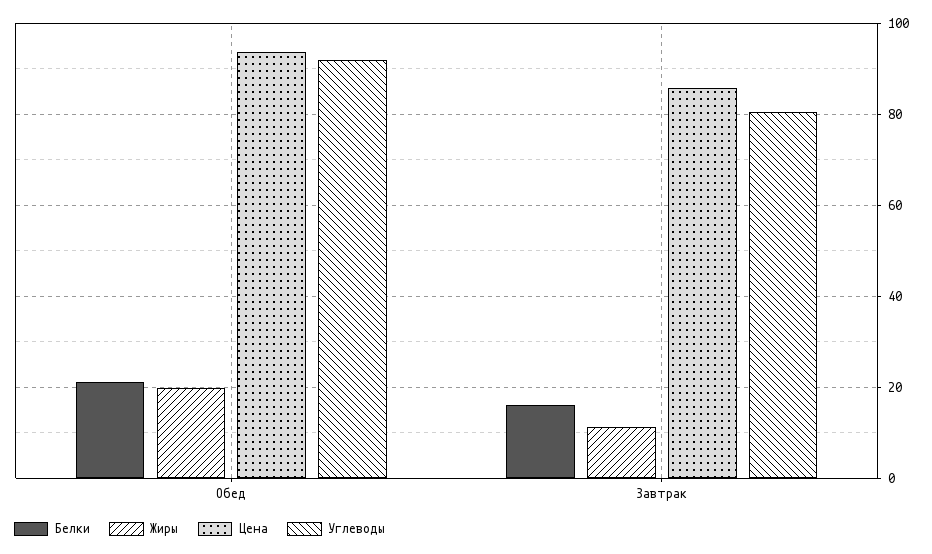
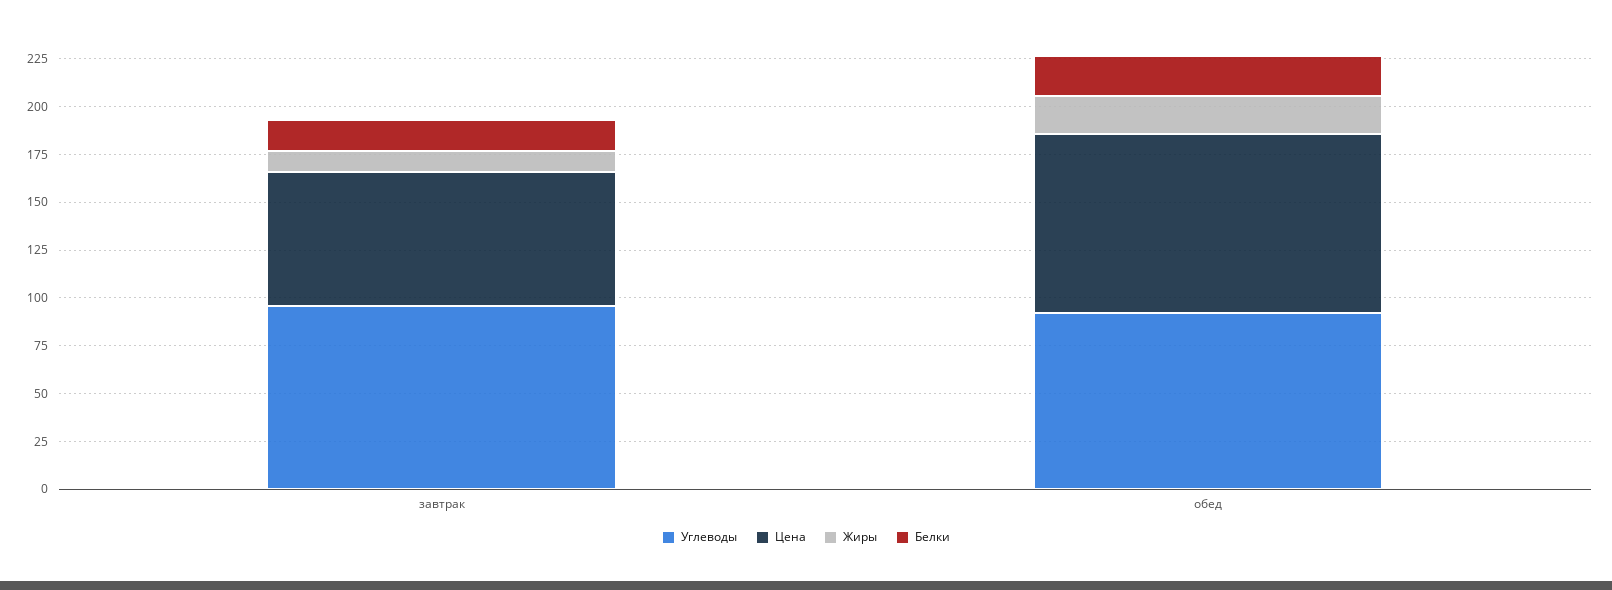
Цена, Завтрак: 86 -> 70
Углеводы, Завтрак: 80 -> 95

